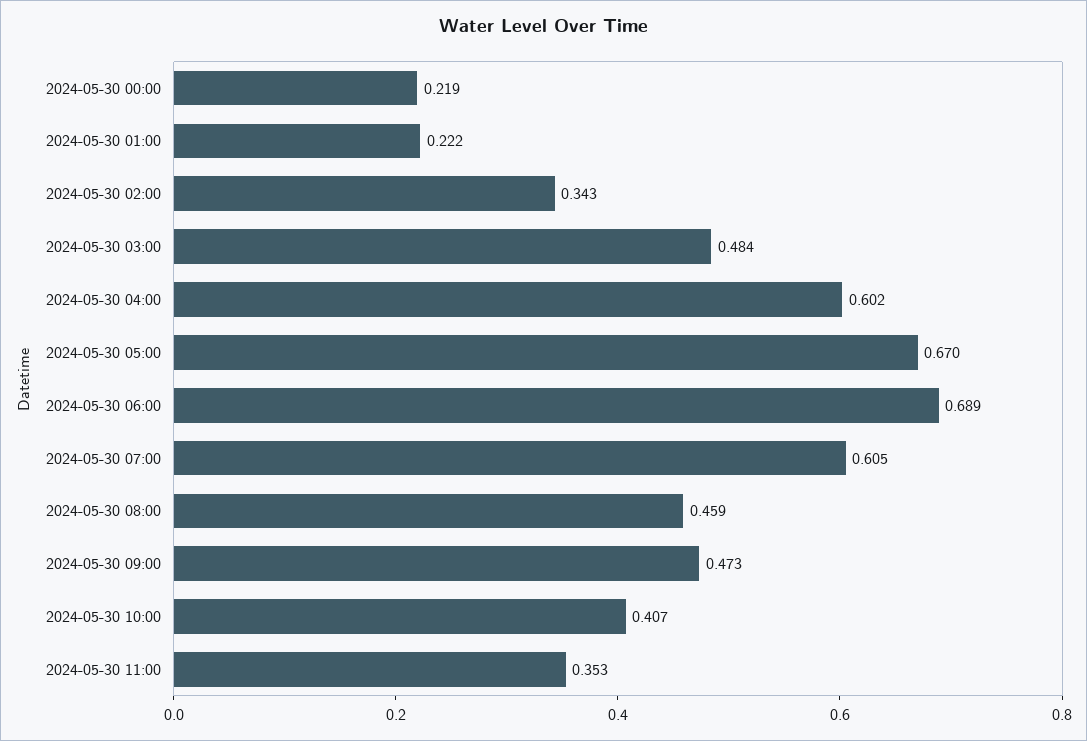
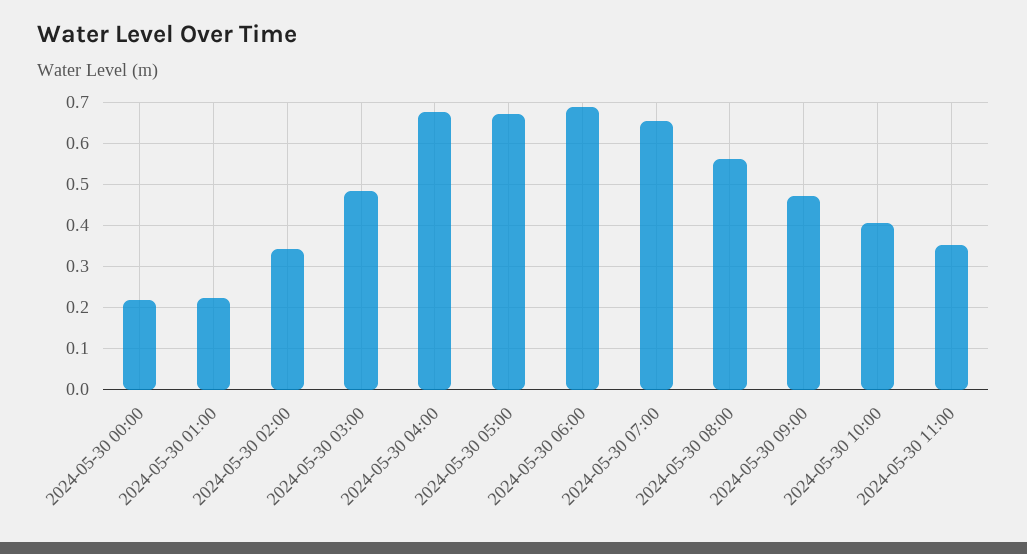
2024-05-30 04:00: 0.602 -> 0.68
2024-05-30 07:00: 0.605 -> 0.66
2024-05-30 08:00: 0.459 -> 0.56

